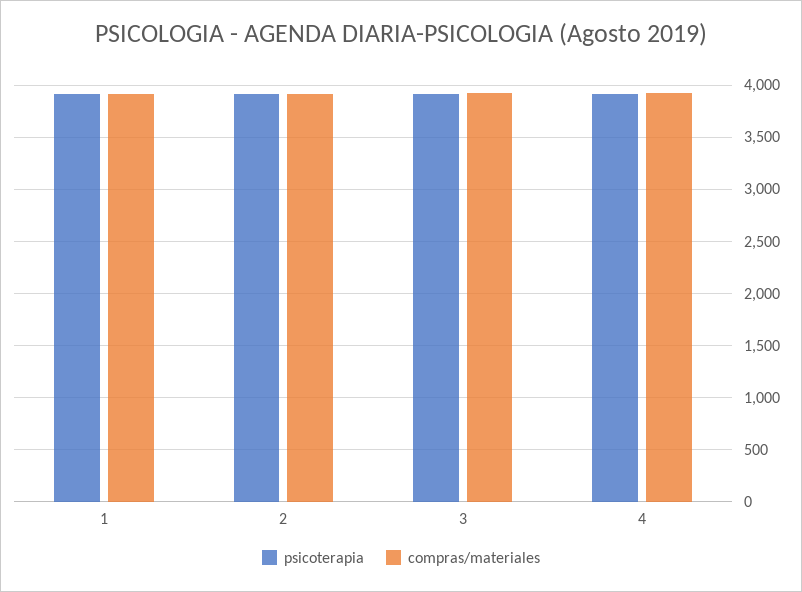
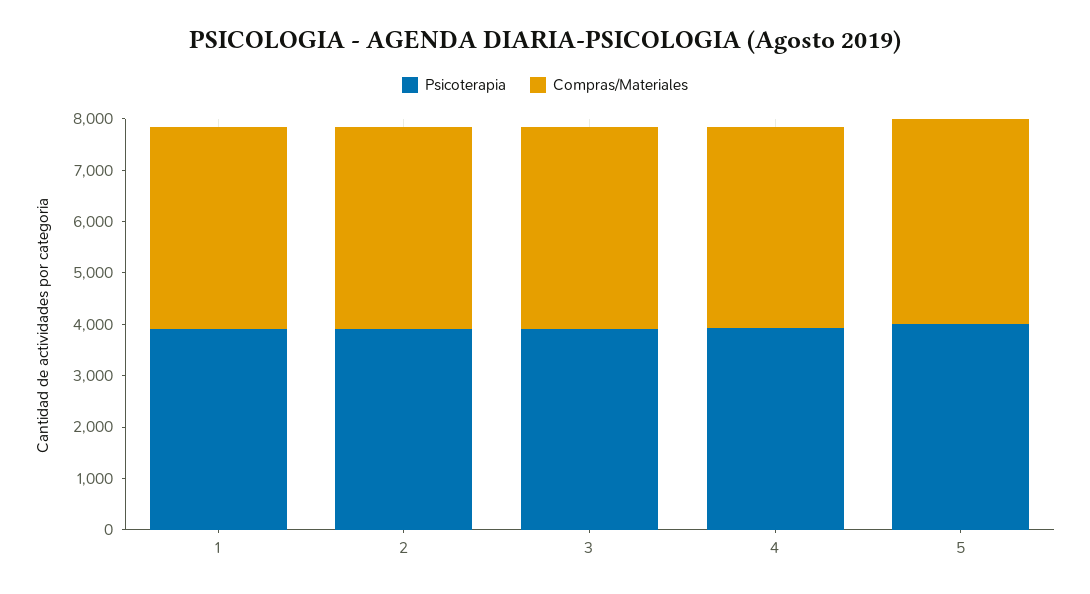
psicoterapia, 5: none -> 4000
compras/materiales, 5: none -> 4000

